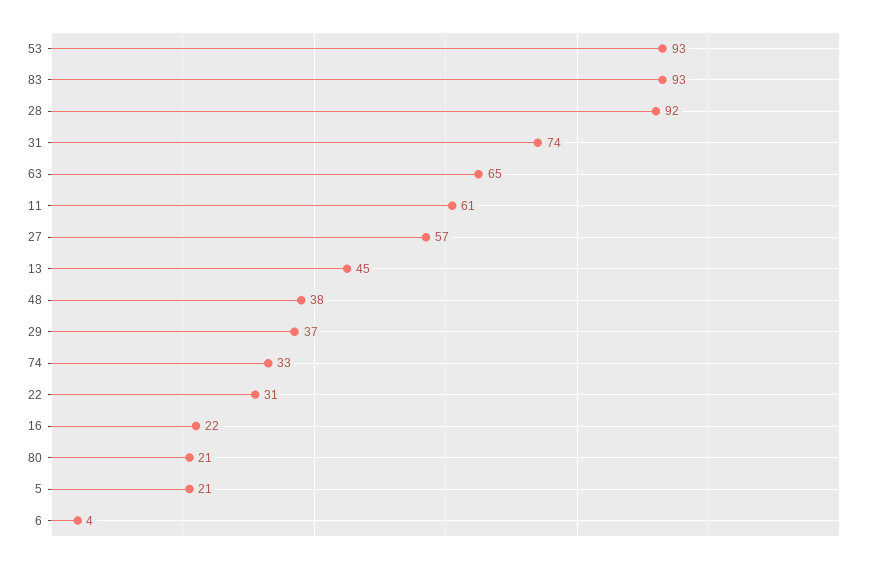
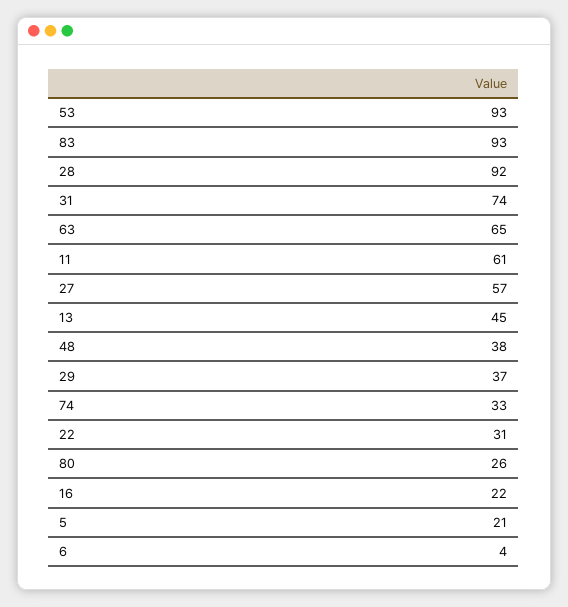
80: 21 -> 26

